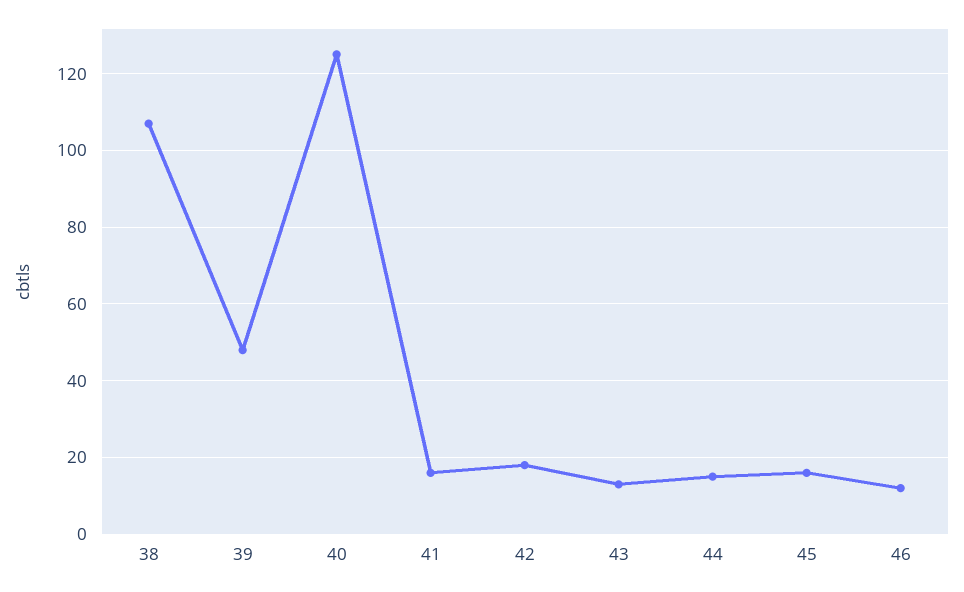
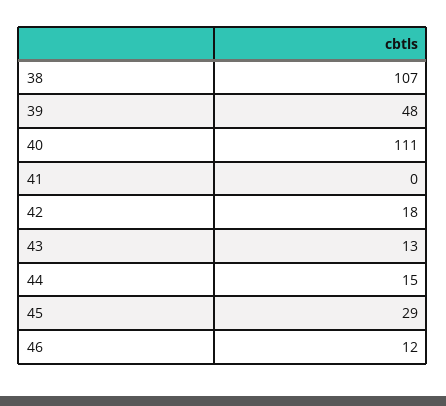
40: 125 -> 111
41: 15 -> 0
45: 15 -> 29

